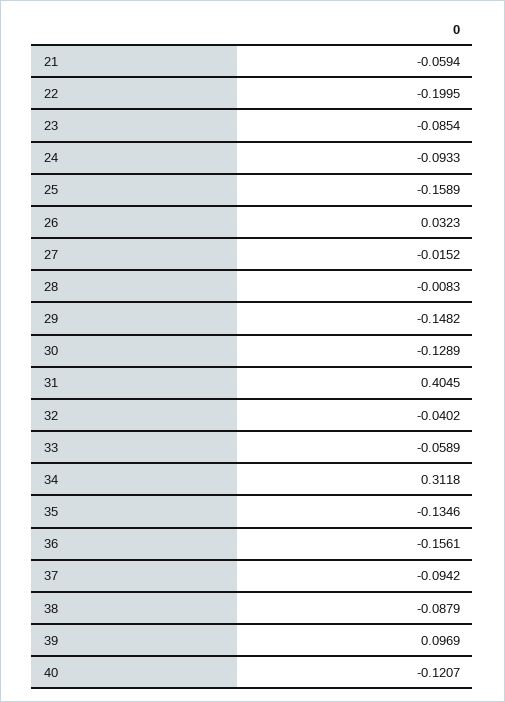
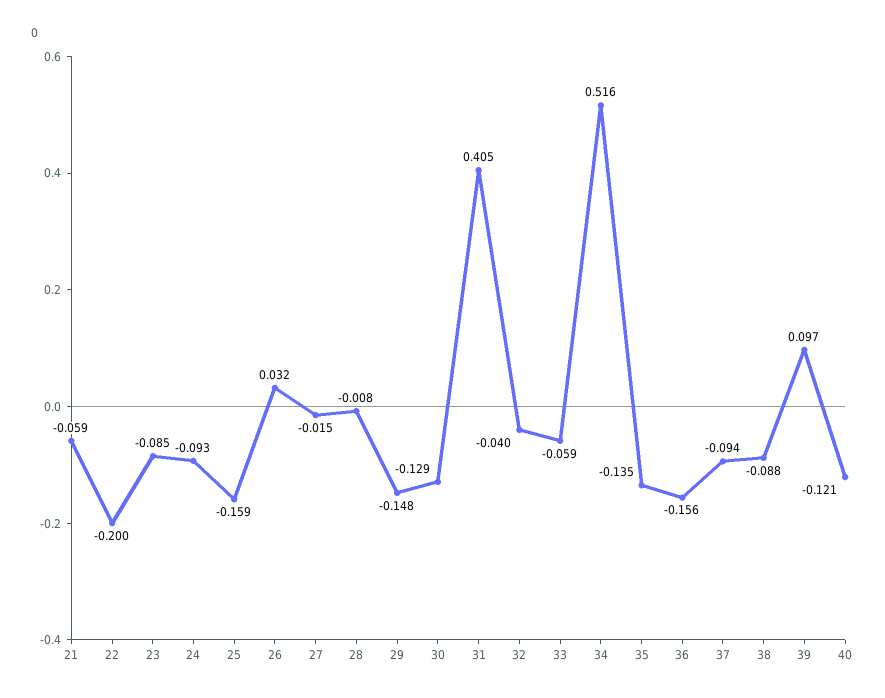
34: 0.3118 -> 0.516

